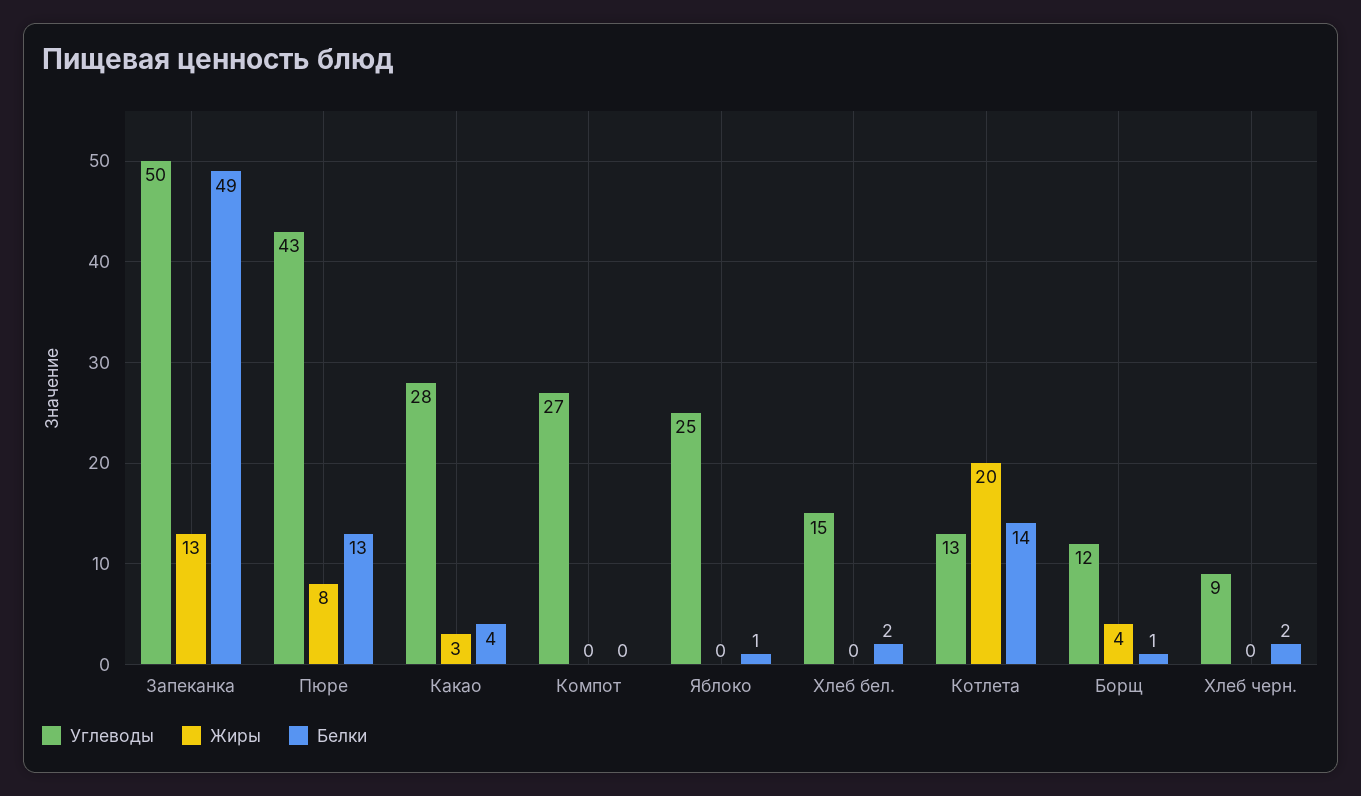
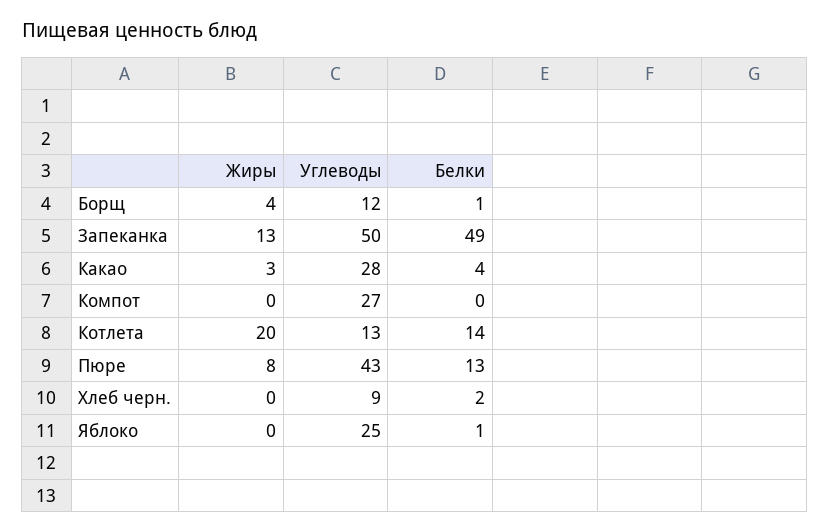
Углеводы, Хлеб бел.: 15 -> none
Жиры, Хлеб бел.: 0 -> none
Белки, Хлеб бел.: 2 -> none

